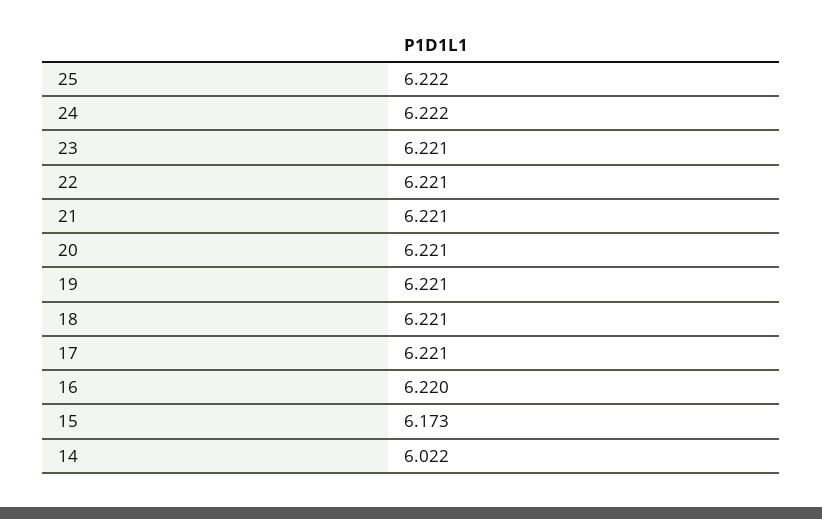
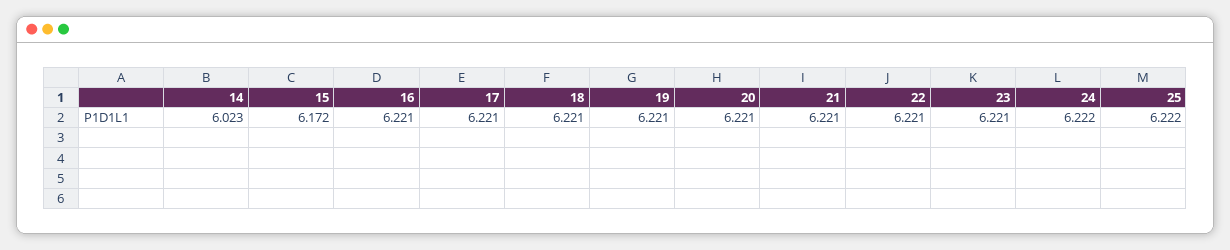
16: 6.22 -> 6.221
15: 6.173 -> 6.172
14: 6.022 -> 6.023

